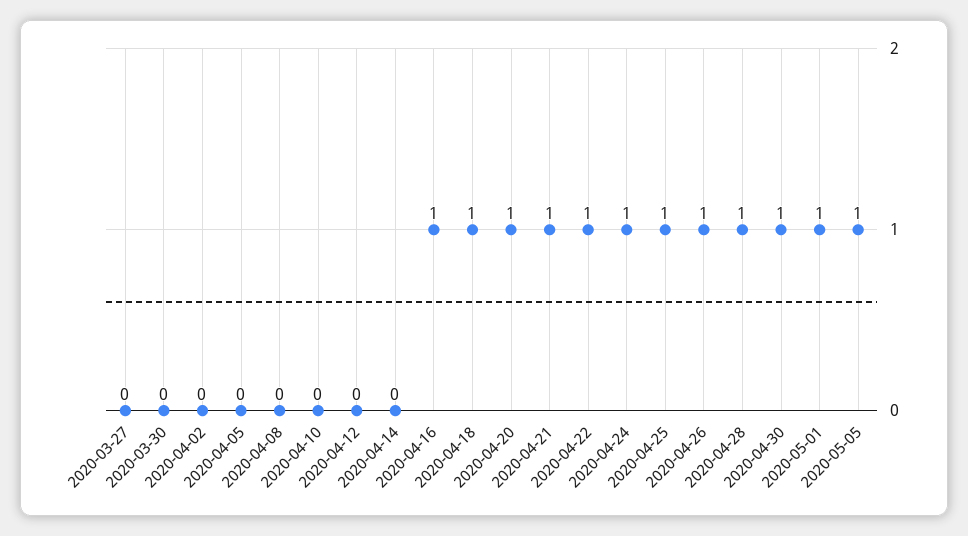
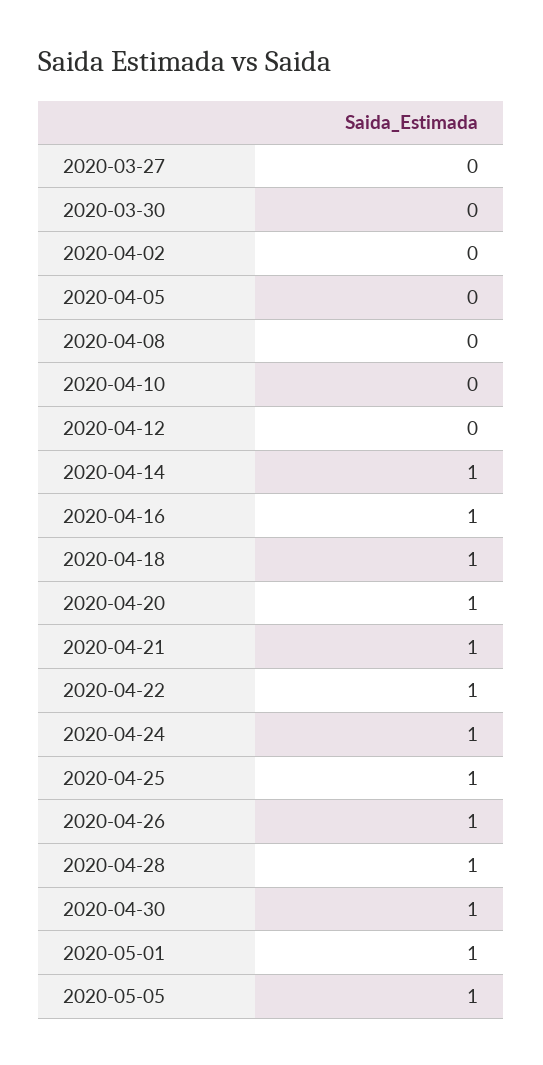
2020-04-14: 0 -> 1

